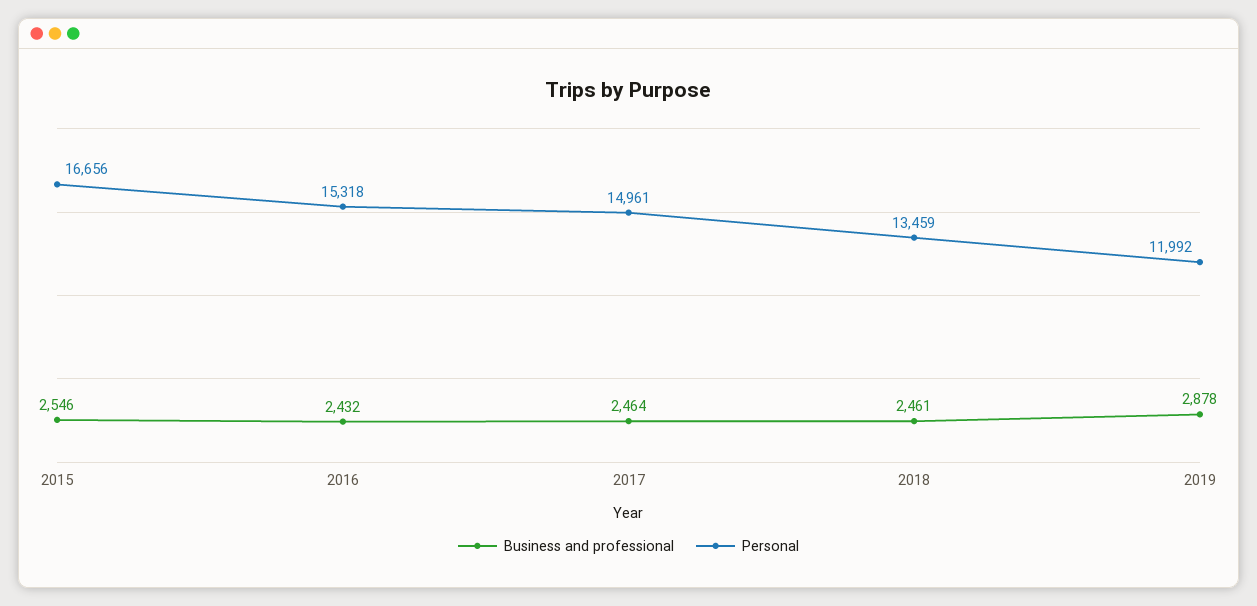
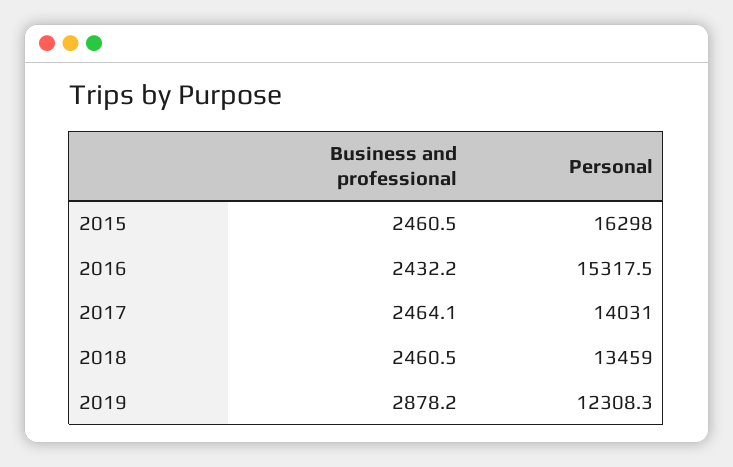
Business and professional, 2015: 2546 -> 2460.5
Personal, 2015: 16656 -> 16298
Personal, 2017: 14961 -> 14031
Personal, 2019: 11992 -> 12308.3

